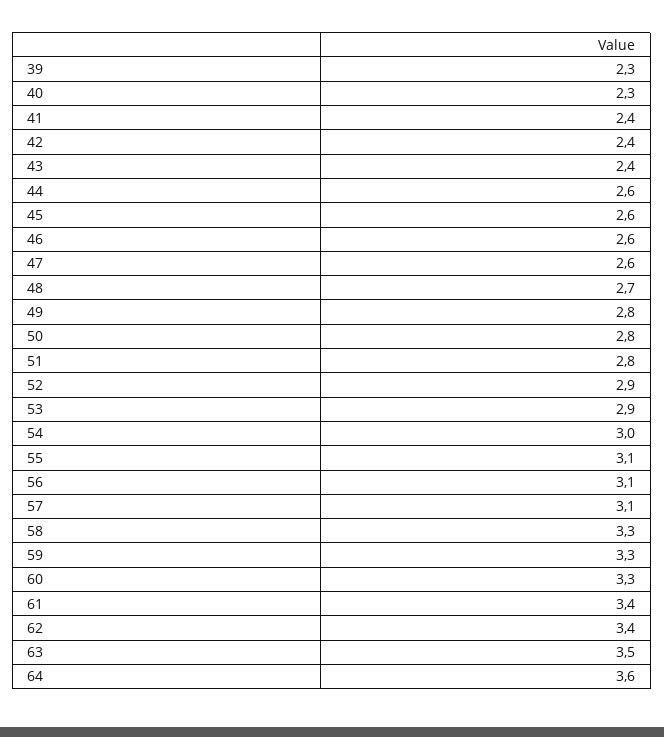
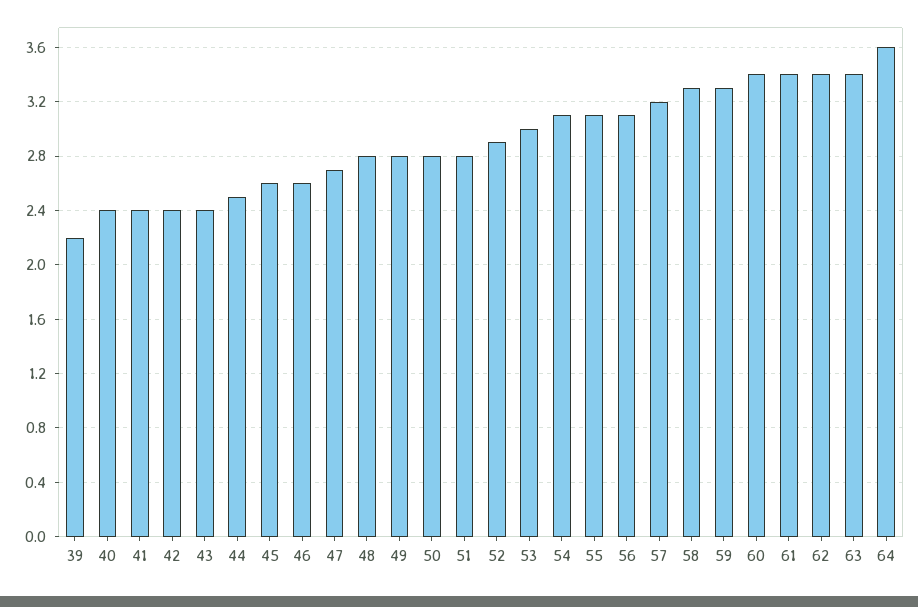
39: 2.3 -> 2.2
40: 2.3 -> 2.4
44: 2.6 -> 2.5
47: 2.6 -> 2.7
48: 2.7 -> 2.8
53: 2.9 -> 3
54: 3 -> 3.1
57: 3.1 -> 3.2
60: 3.3 -> 3.4
63: 3.5 -> 3.4

